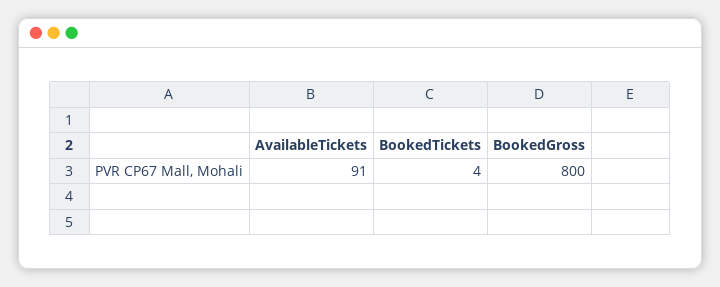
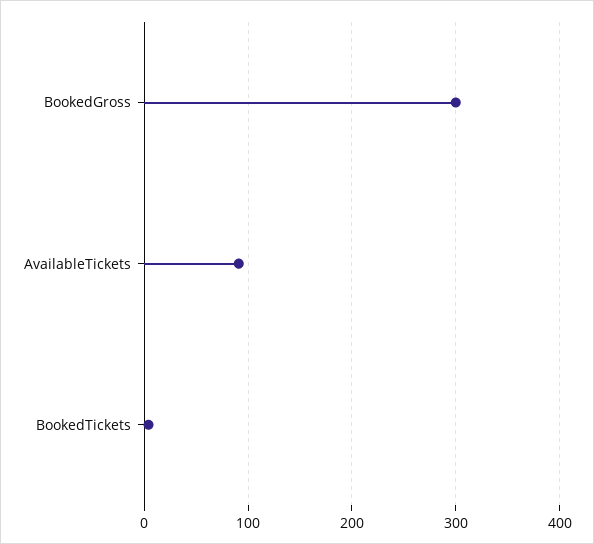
BookedGross: 800 -> 300

